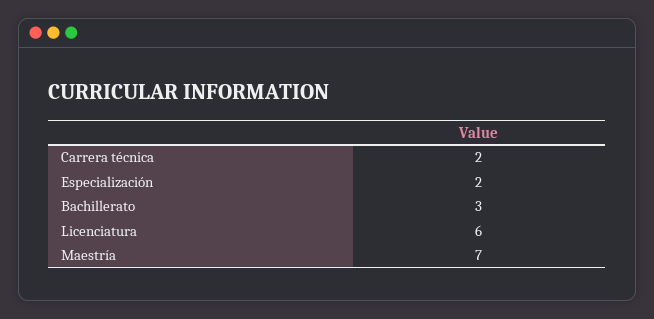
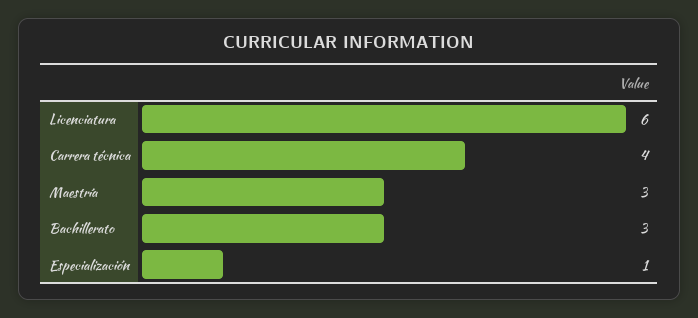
Carrera técnica: 2 -> 4
Especialización: 2 -> 1
Maestría: 7 -> 3

